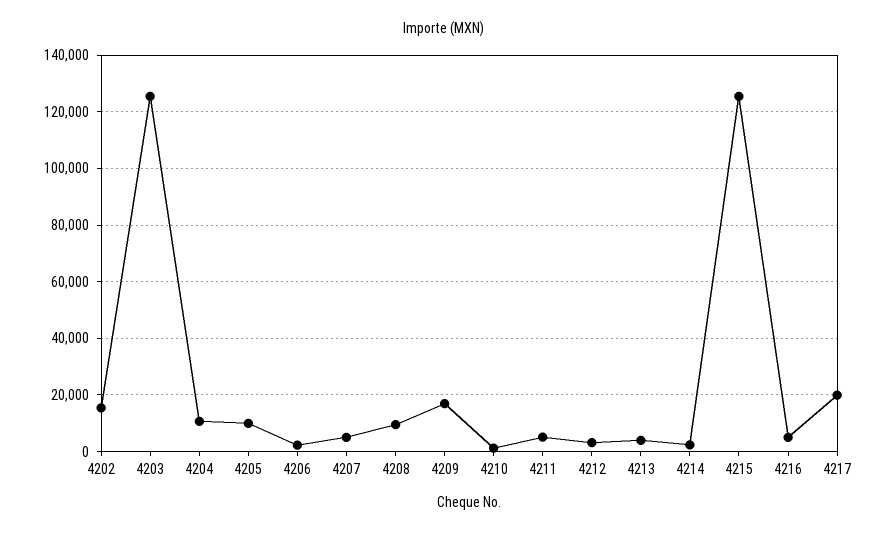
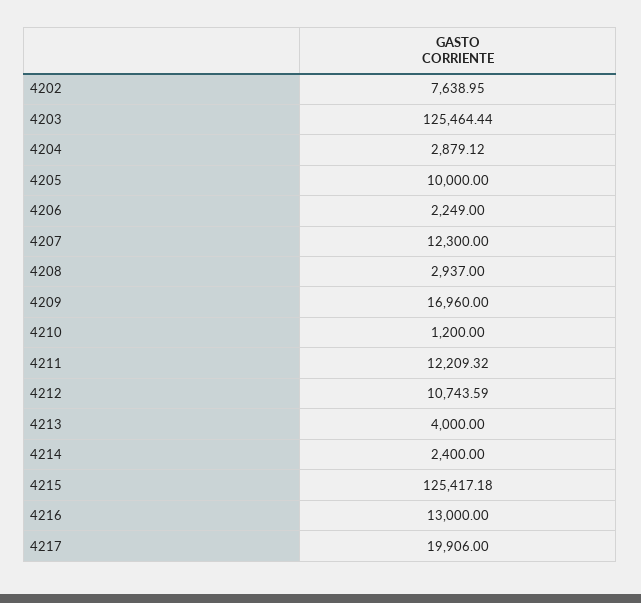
4202: 15000 -> 7638.95
4204: 10000 -> 2879.12
4207: 5000 -> 12300
4208: 10000 -> 2937
4211: 5000 -> 12209.32
4212: 2500 -> 10743.59
4216: 5000 -> 13000

